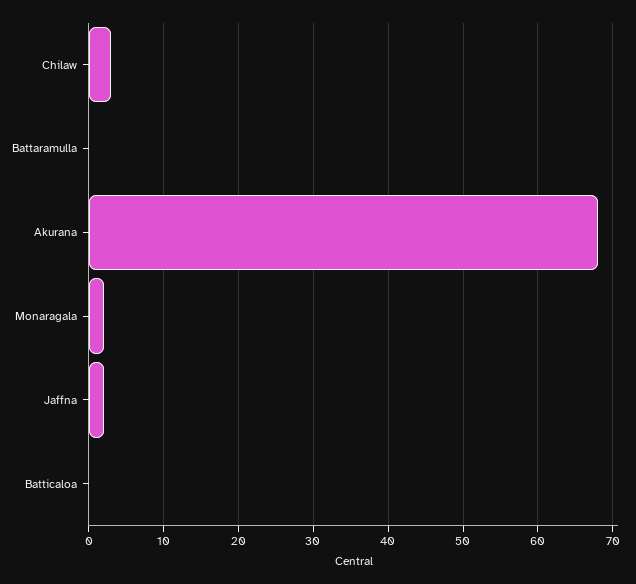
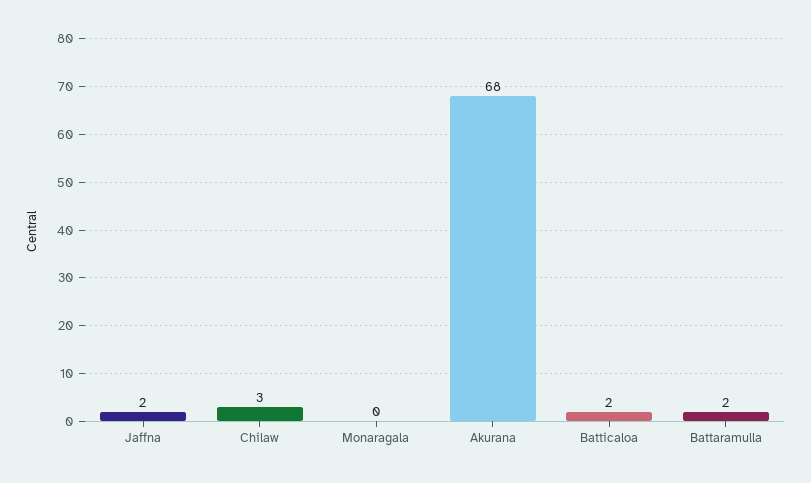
Battaramulla: 0 -> 2
Monaragala: 2 -> 0
Batticaloa: 0 -> 2

